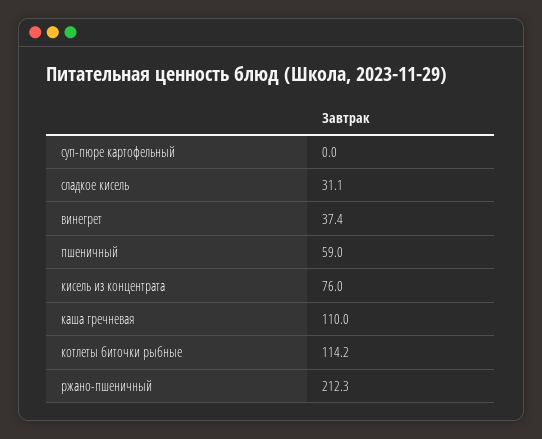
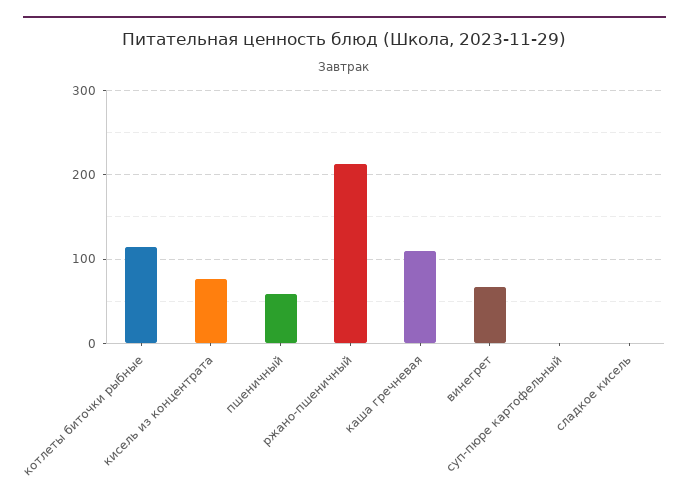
сладкое кисель: 31.1 -> 0
винегрет: 37.4 -> 70

